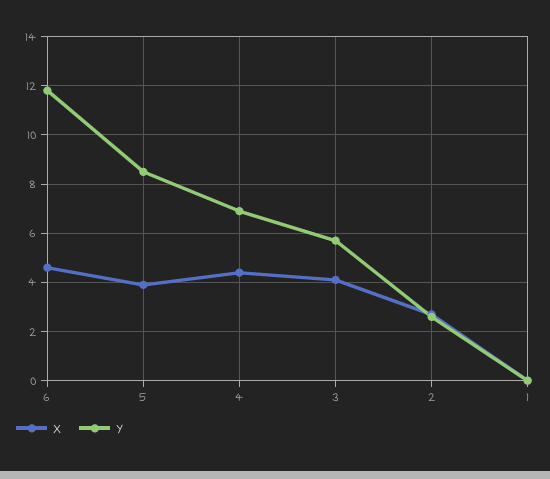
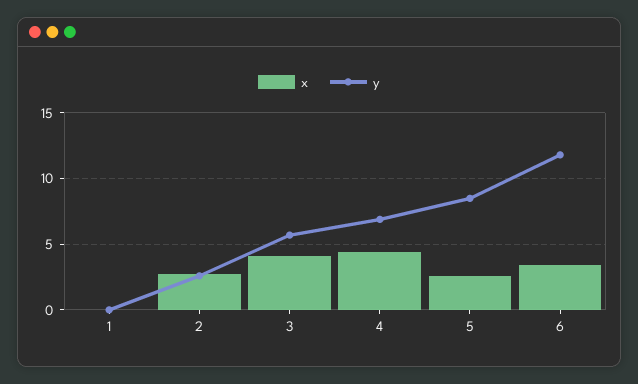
X, 6: 4.5 -> 3.5
X, 5: 4 -> 2.5

